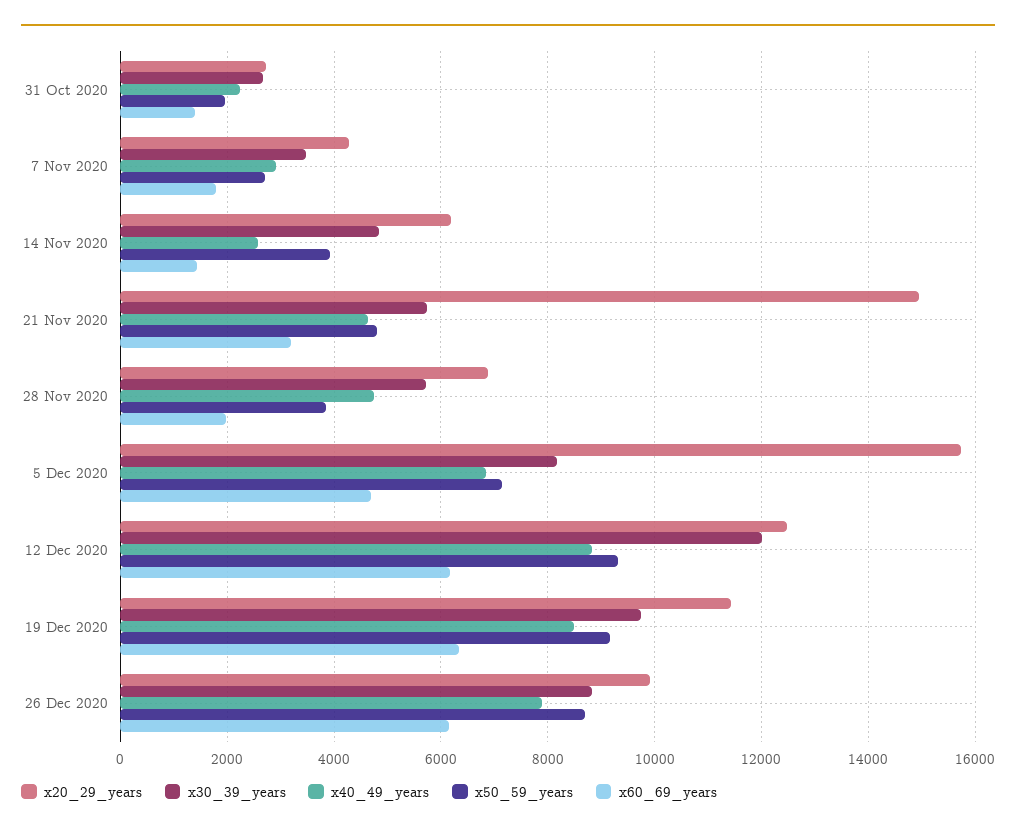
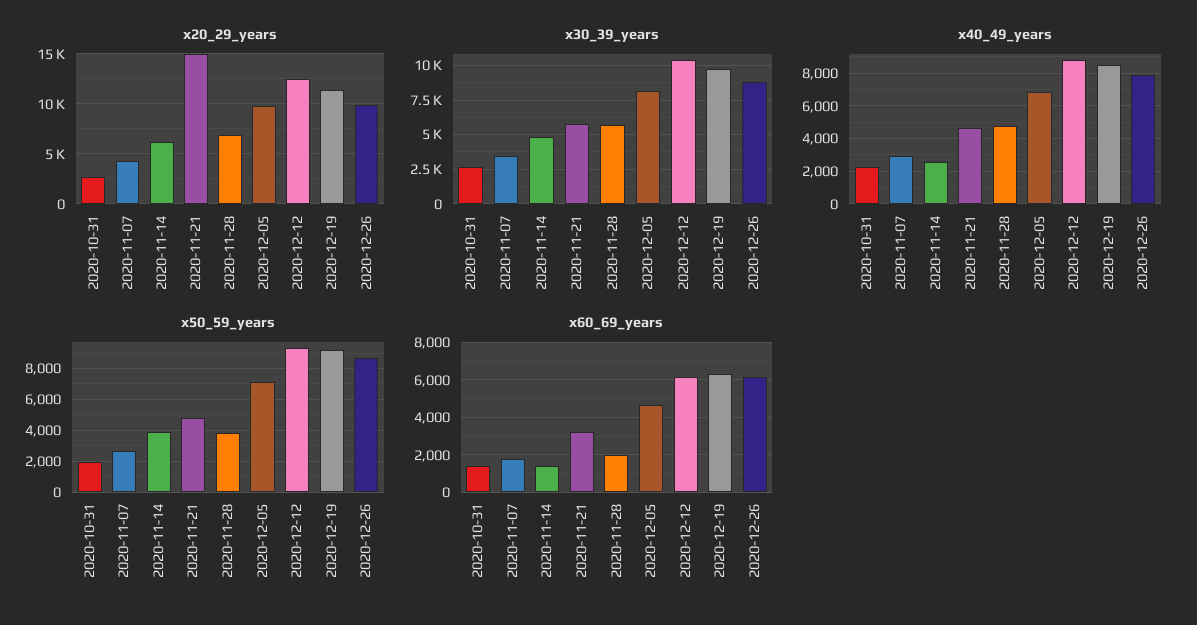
x20_29_years, 5 Dec 2020: 15800 -> 10000
x30_39_years, 12 Dec 2020: 12000 -> 10500

